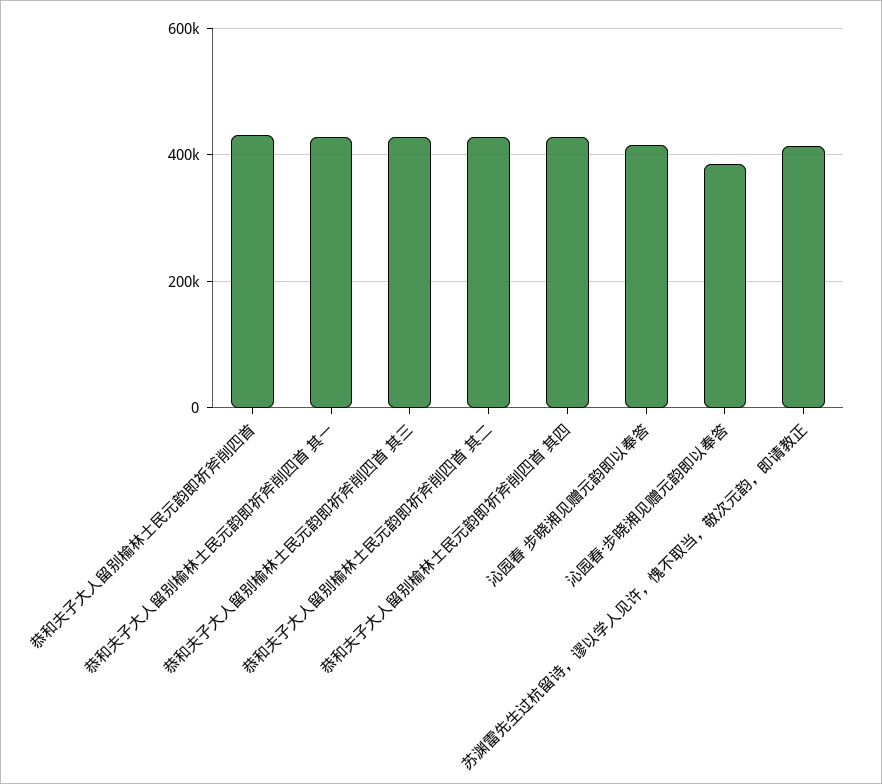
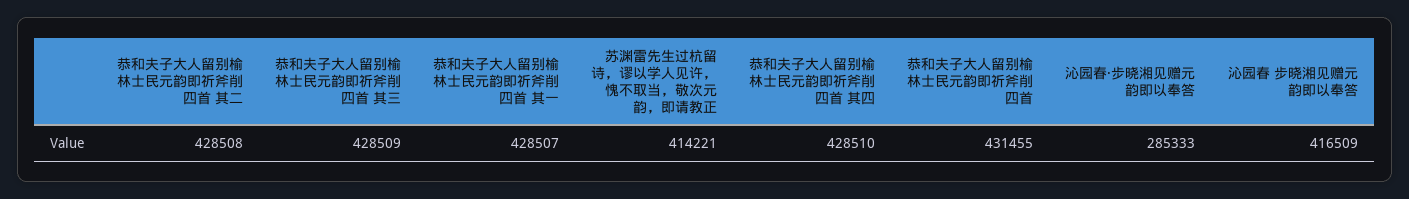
沁园春·步晓湘见赠元韵即以奉答: 380000 -> 285333

